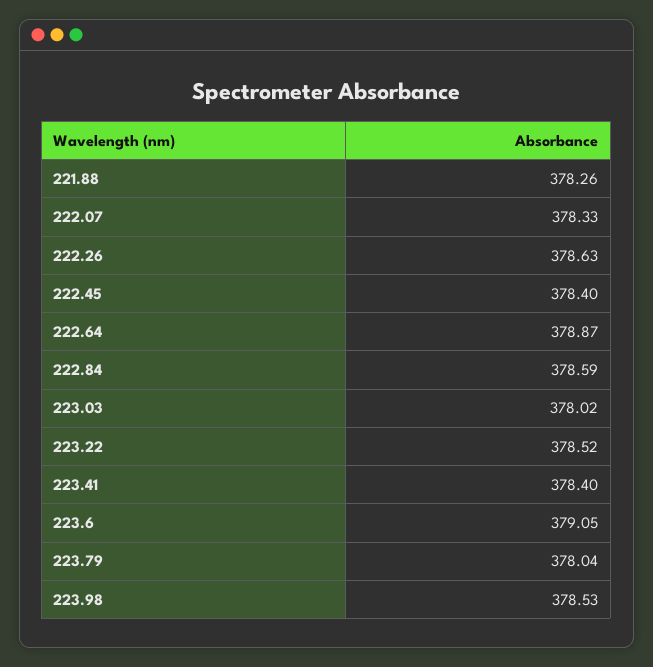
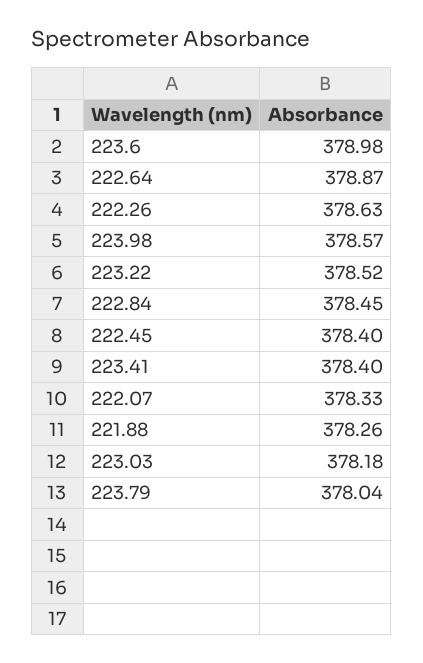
222.84: 378.59 -> 378.45
223.03: 378.02 -> 378.18
223.6: 379.05 -> 378.98
223.98: 378.53 -> 378.57

